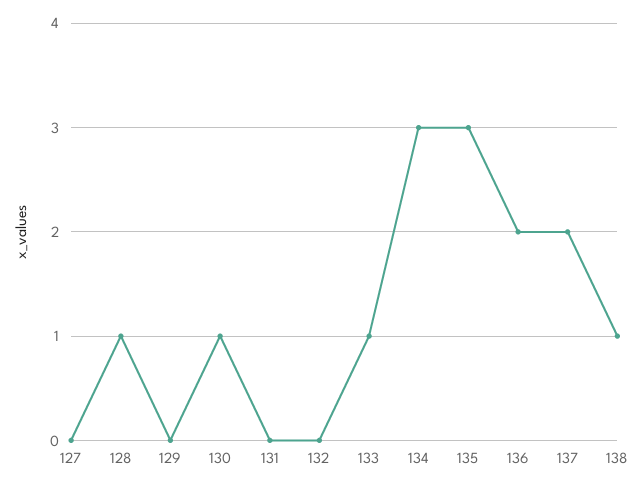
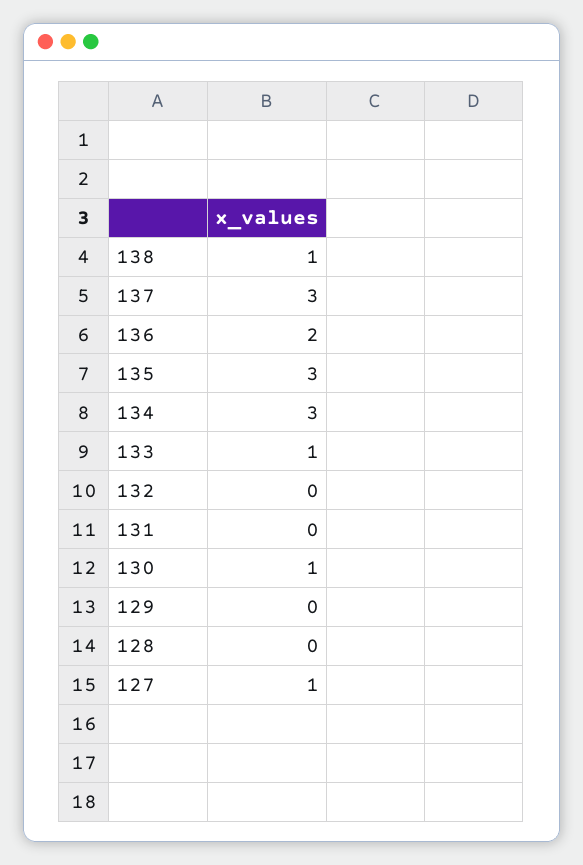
127: 0 -> 1
128: 1 -> 0
137: 2 -> 3

